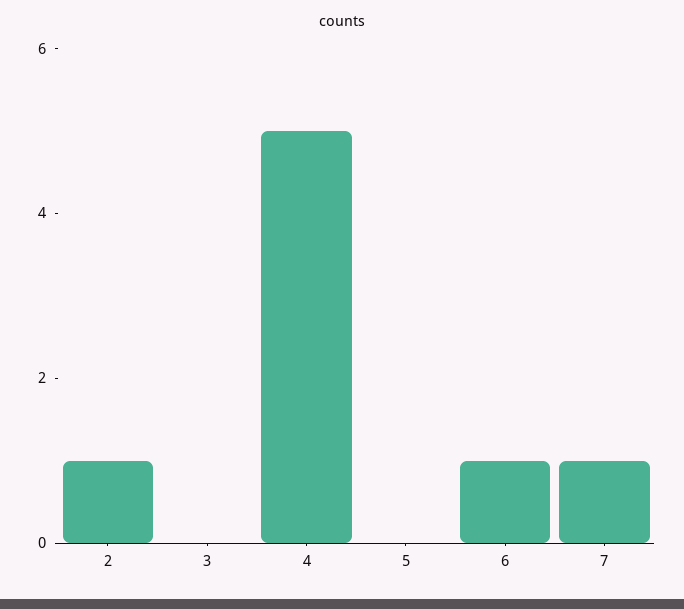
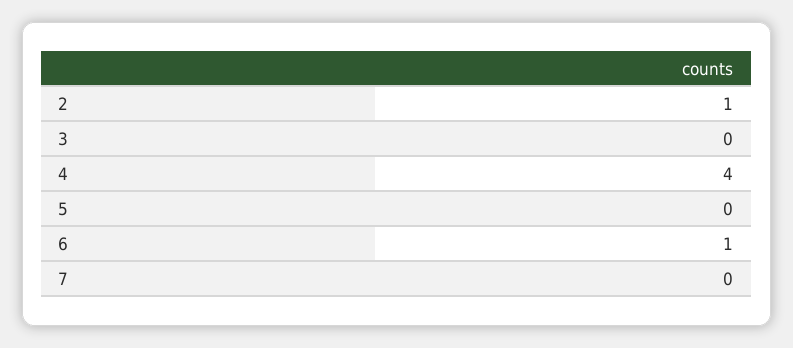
4: 5 -> 4
7: 1 -> 0

